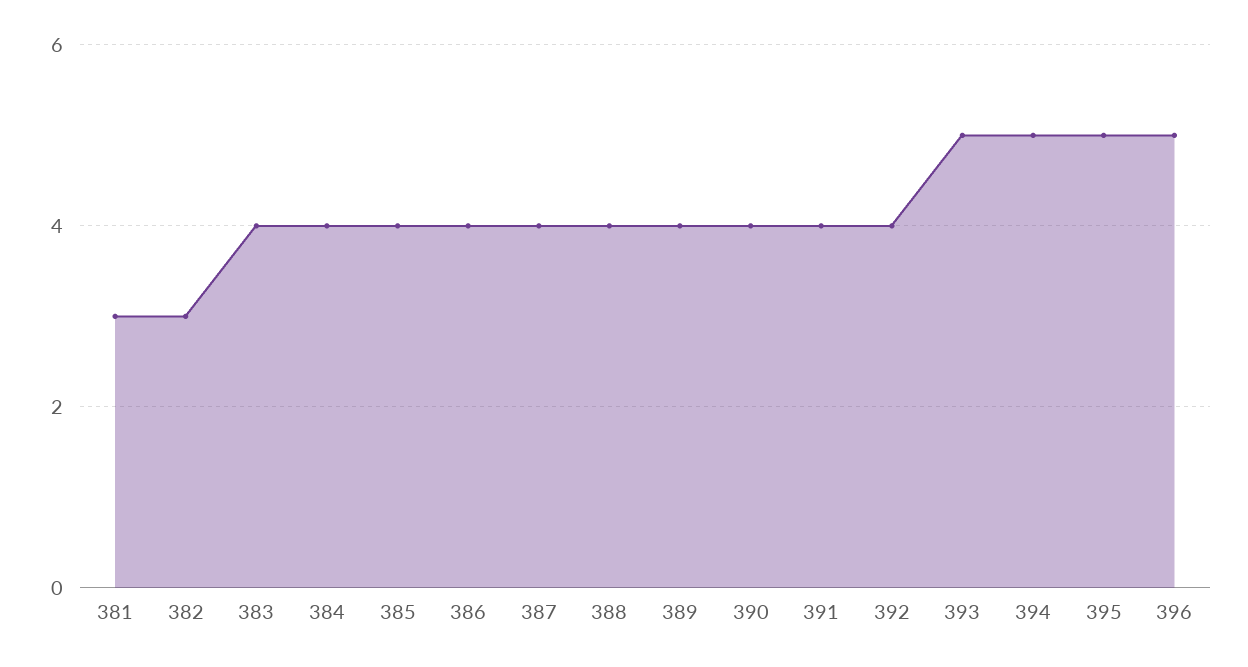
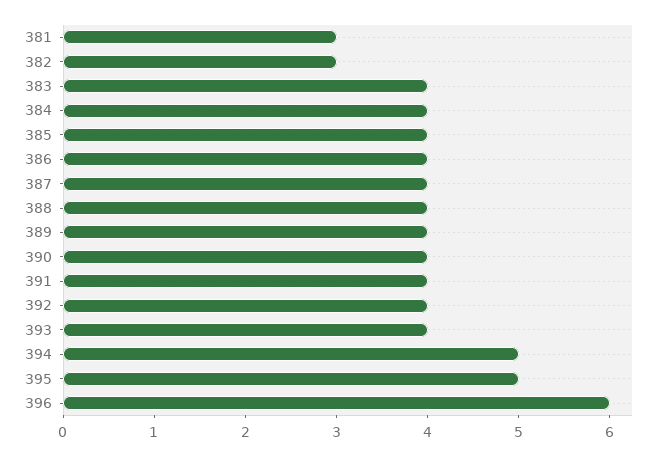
393: 5 -> 4
396: 5 -> 6

